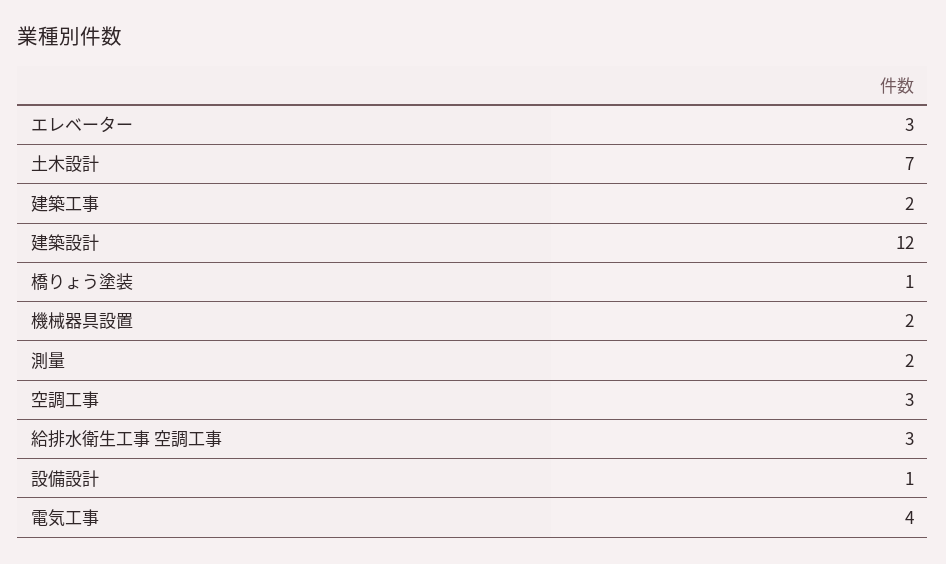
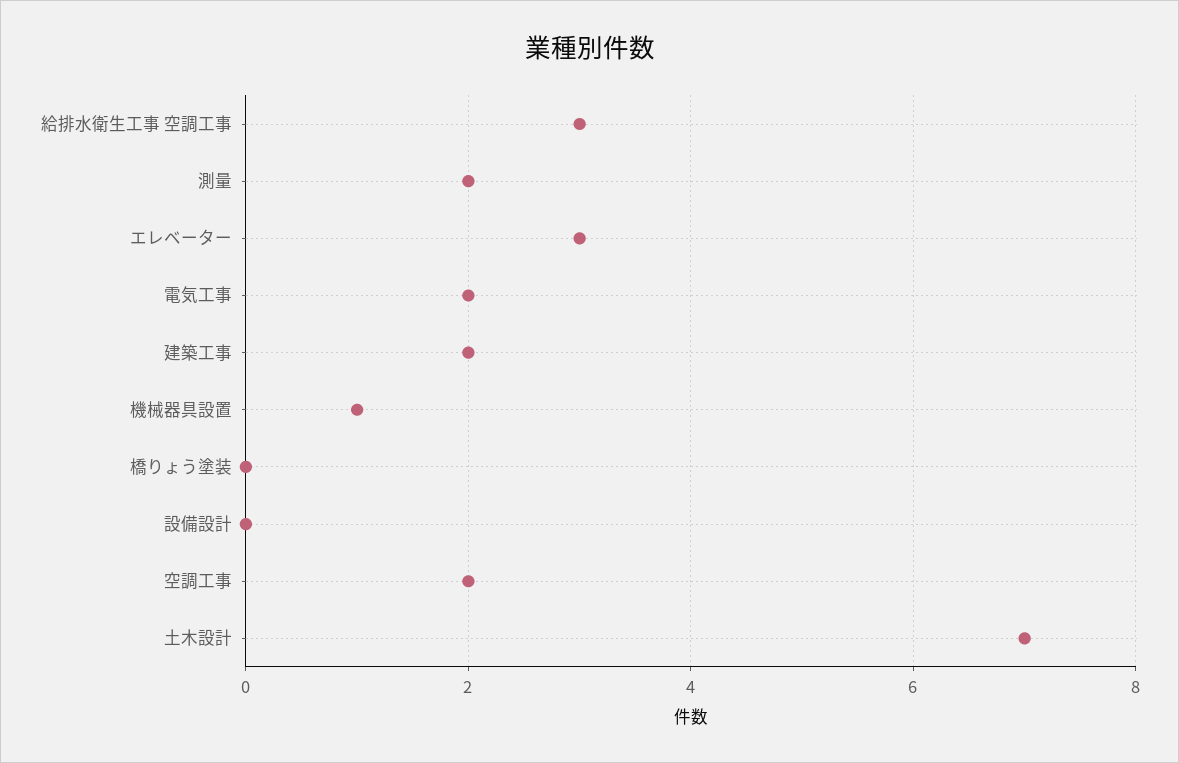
建築設計: 12 -> none
橋りょう塗装: 1 -> 0
機械器具設置: 2 -> 1
空調工事: 3 -> 2
設備設計: 1 -> 0
電気工事: 4 -> 2

